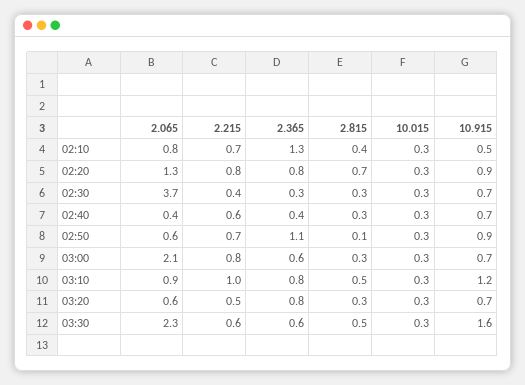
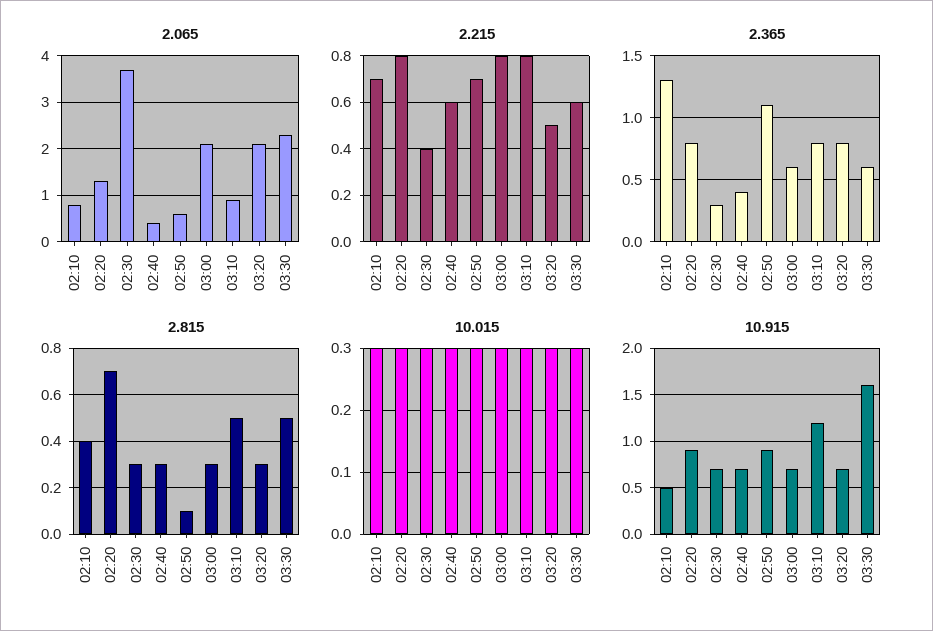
2.215, 03:10: 1 -> 0.8
2.065, 03:20: 0.6 -> 2

